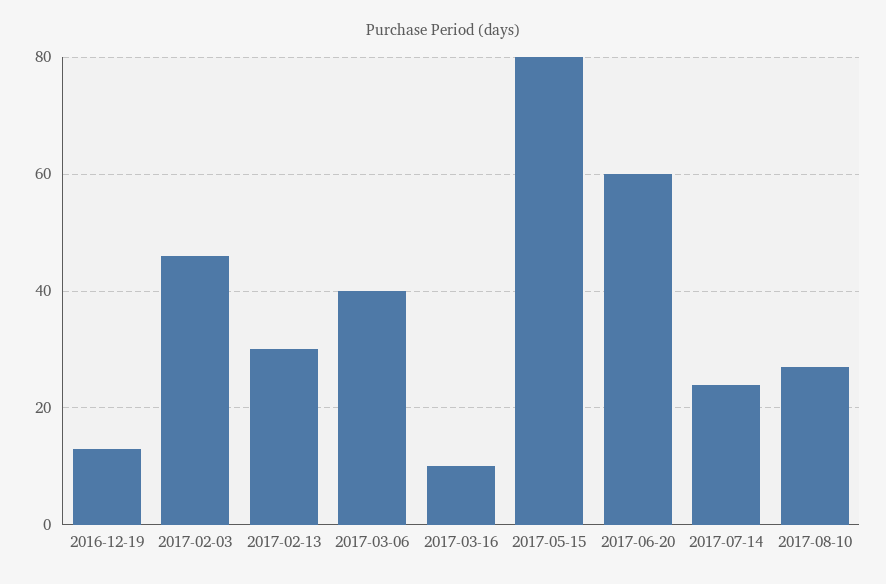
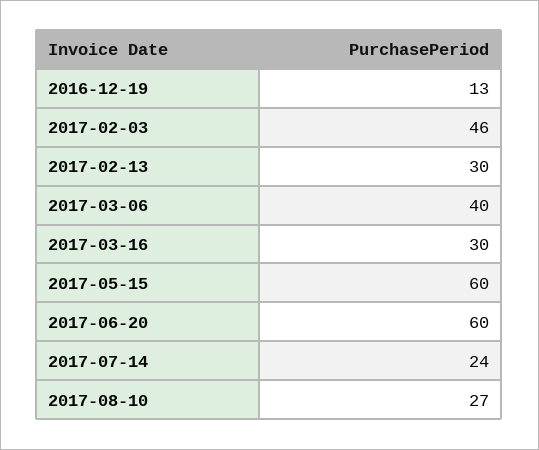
2017-03-16: 10 -> 30
2017-05-15: 80 -> 60

